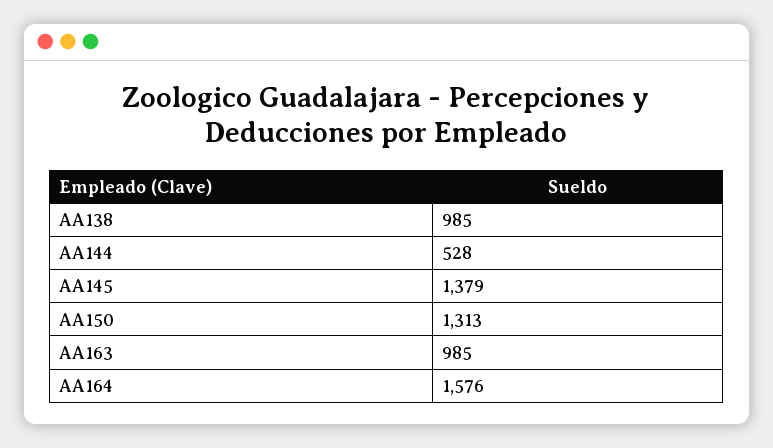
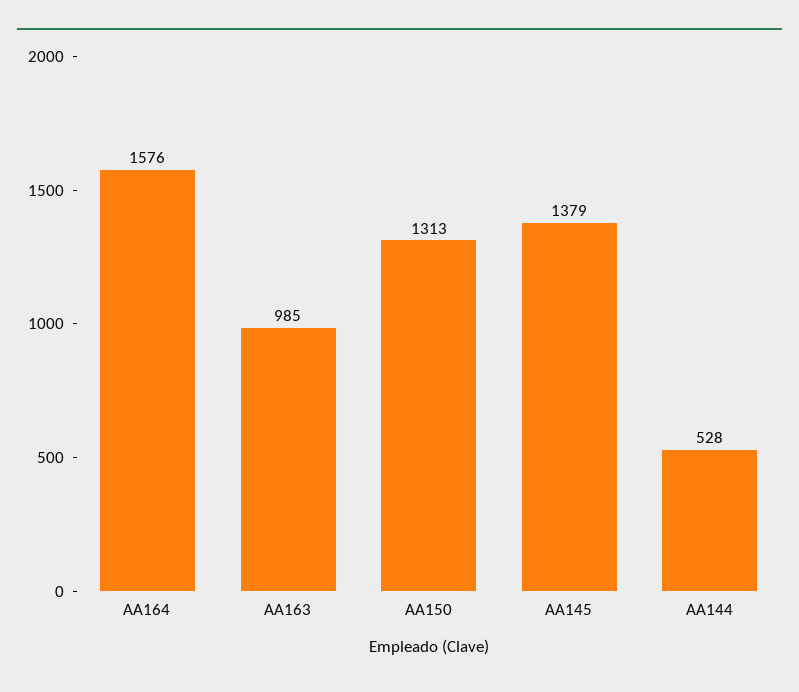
AA138: 985 -> none

